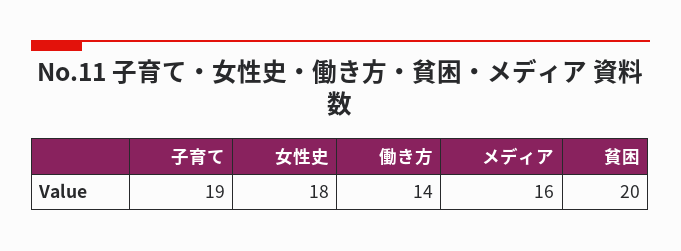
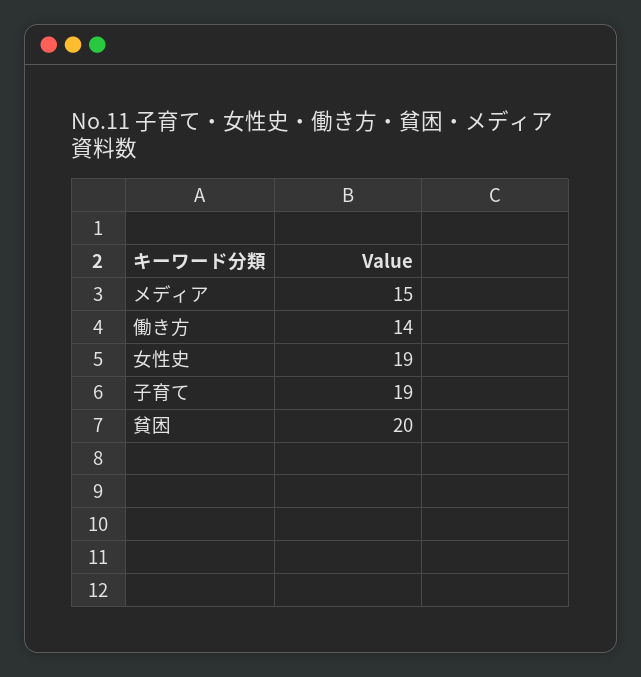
女性史: 18 -> 19
メディア: 16 -> 15

